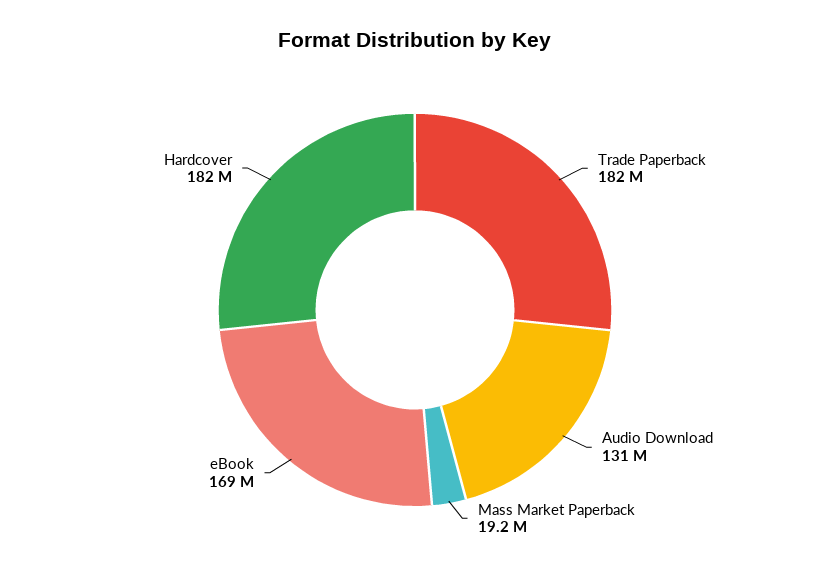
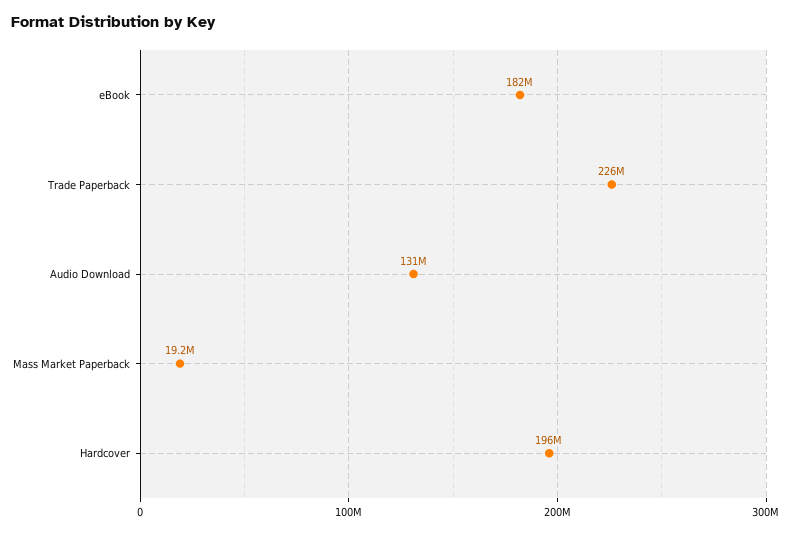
Trade Paperback: 182000000 -> 226000000
eBook: 169000000 -> 182000000
Hardcover: 182000000 -> 196000000

